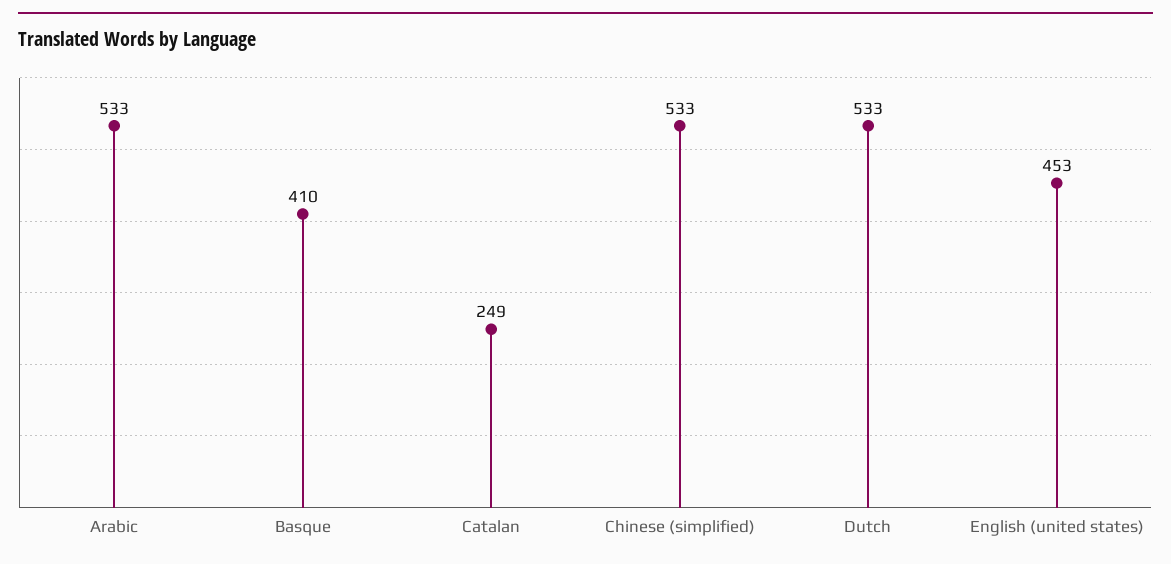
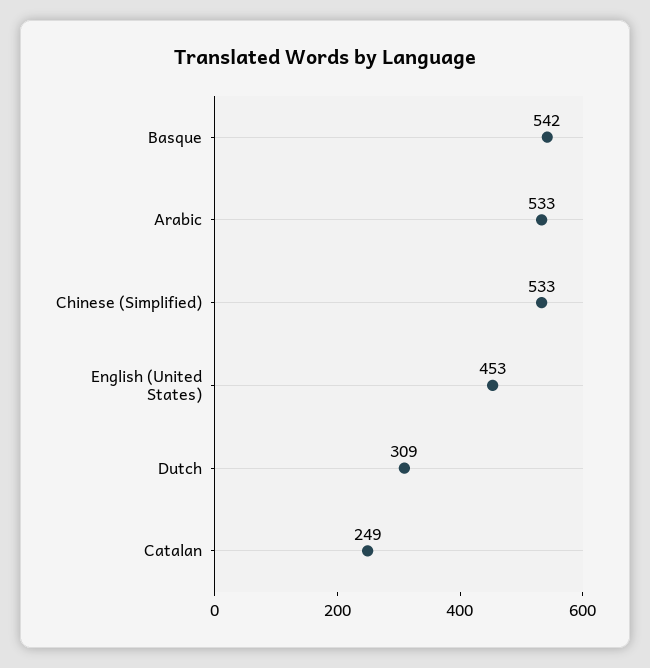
Basque: 410 -> 542
Dutch: 533 -> 309

